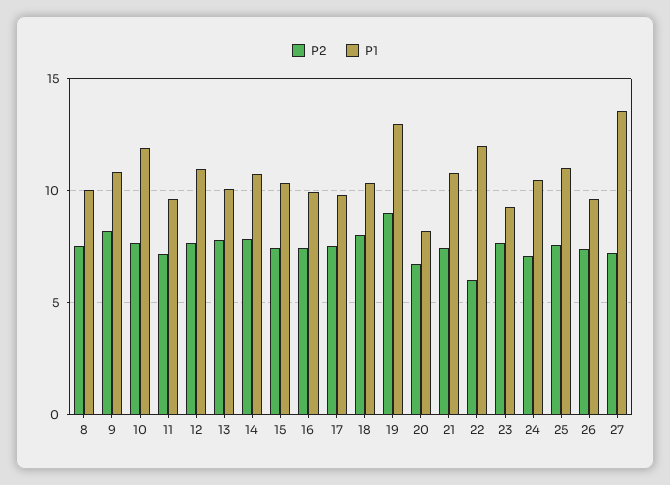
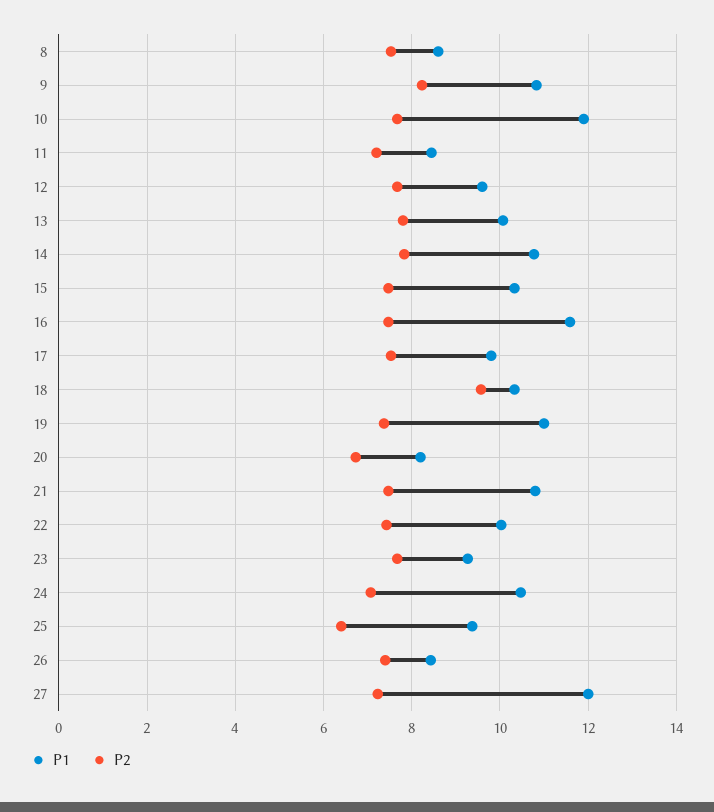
P1, 8: 10 -> 8.6
P1, 11: 9.5 -> 8.4
P1, 12: 11 -> 9.6
P1, 16: 10 -> 11.6
P2, 18: 8 -> 9.6
P2, 19: 9 -> 7.4
P1, 19: 13 -> 11
P2, 22: 6 -> 7.4
P1, 22: 12 -> 10
P2, 25: 7.5 -> 6.4
P1, 25: 11 -> 9.4
P1, 26: 9.5 -> 8.4
P1, 27: 13.5 -> 12

